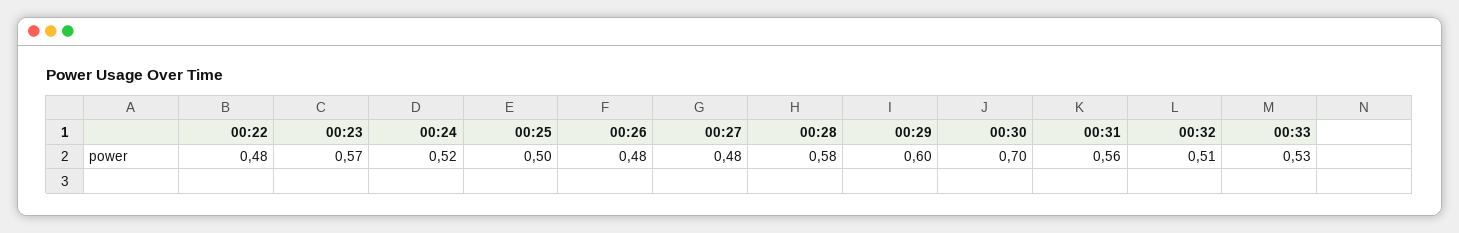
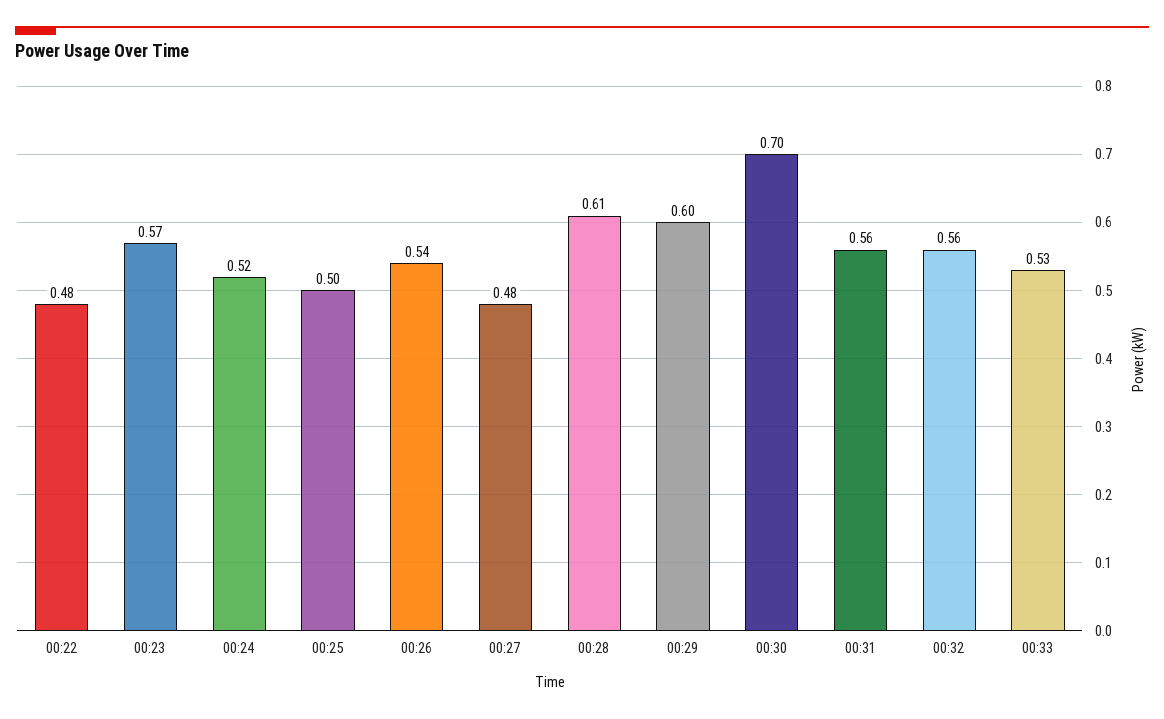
00:26: 0.48 -> 0.54
00:28: 0.58 -> 0.61
00:32: 0.51 -> 0.56

